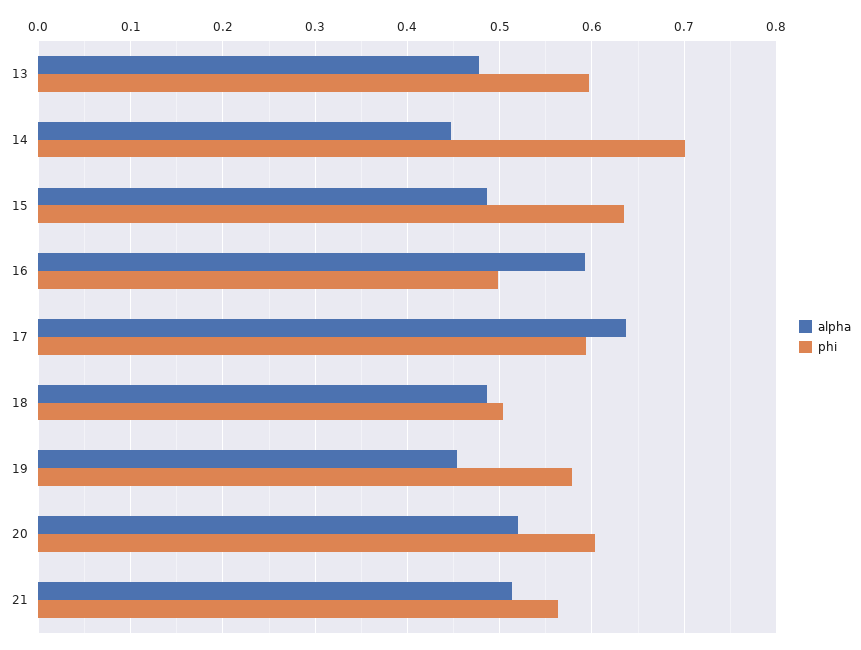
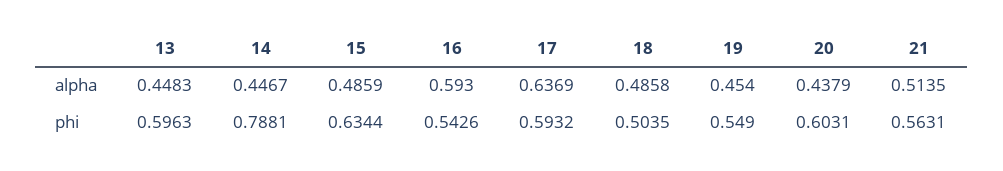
alpha, 13: 0.48 -> 0.4483
phi, 14: 0.7 -> 0.7881
phi, 16: 0.5 -> 0.5426
phi, 19: 0.58 -> 0.549
alpha, 20: 0.52 -> 0.4379

